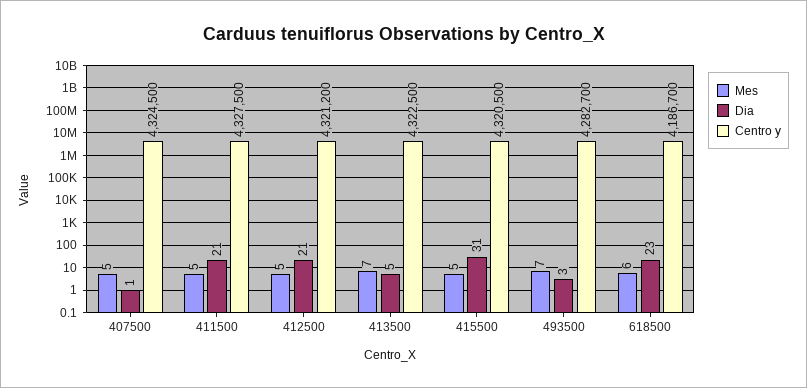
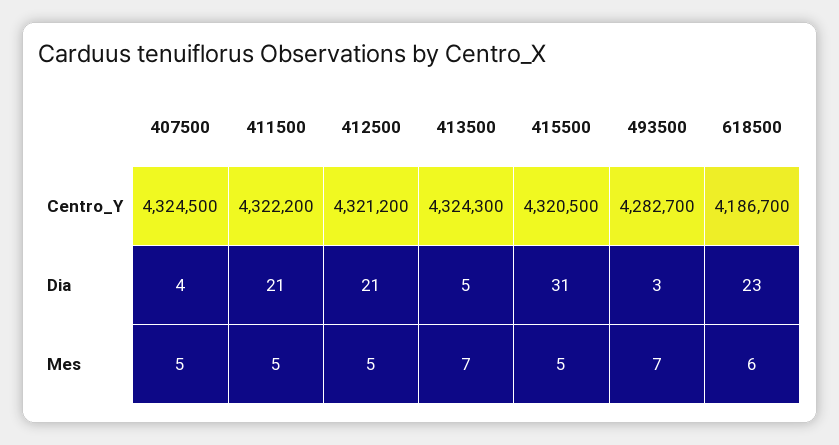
Dia, 407500: 1 -> 4
Centro y, 411500: 4327500 -> 4322200
Centro y, 413500: 4322500 -> 4324300

